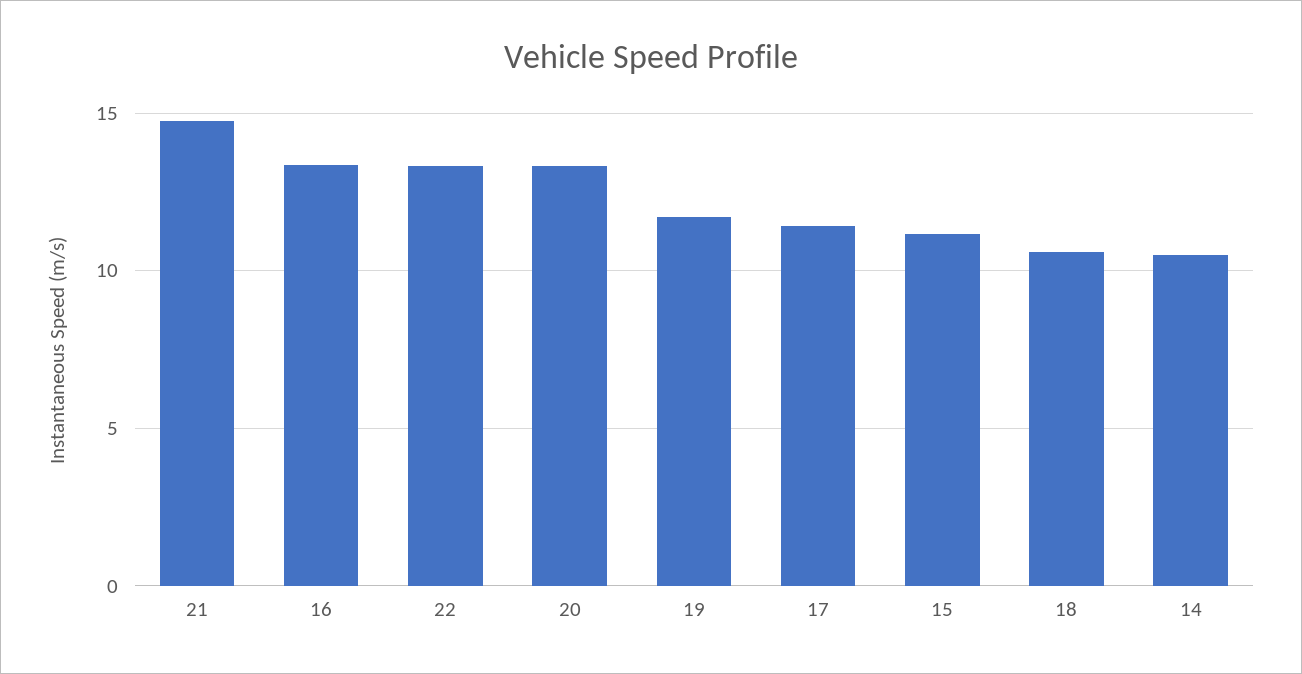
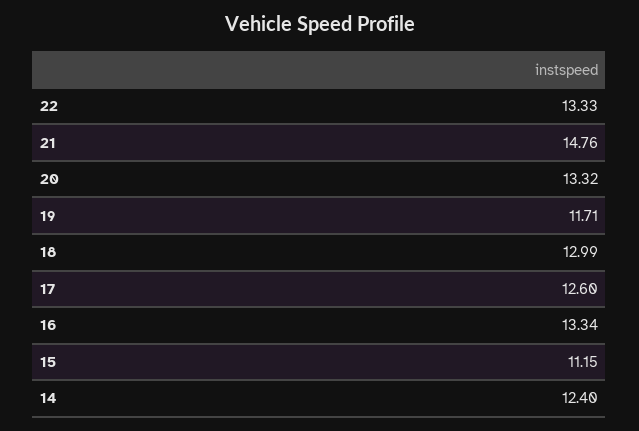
17: 11.5 -> 12.6
18: 10.5 -> 12.99
14: 10.5 -> 12.4

